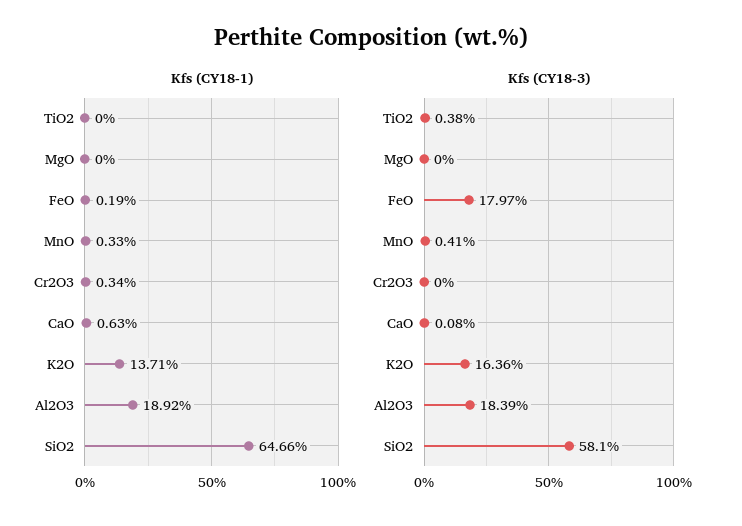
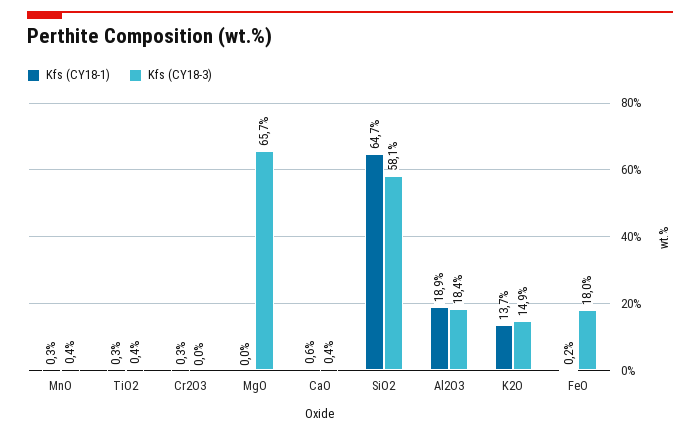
Kfs (CY18-1), TiO2: 0 -> 0.3
Kfs (CY18-3), MgO: 0 -> 65.7
Kfs (CY18-3), CaO: 0.08 -> 0.4
Kfs (CY18-3), K2O: 16.36 -> 14.9

